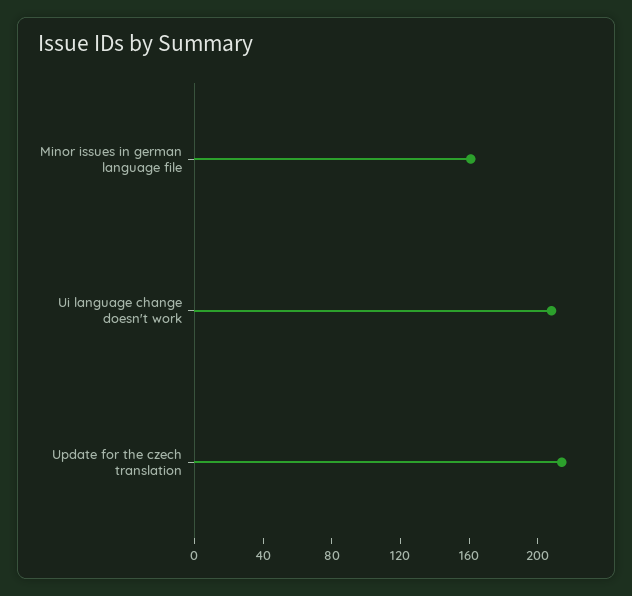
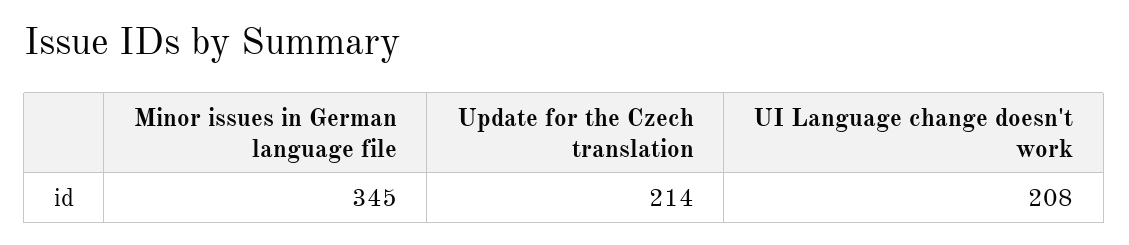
Minor issues in german language file: 160 -> 345

